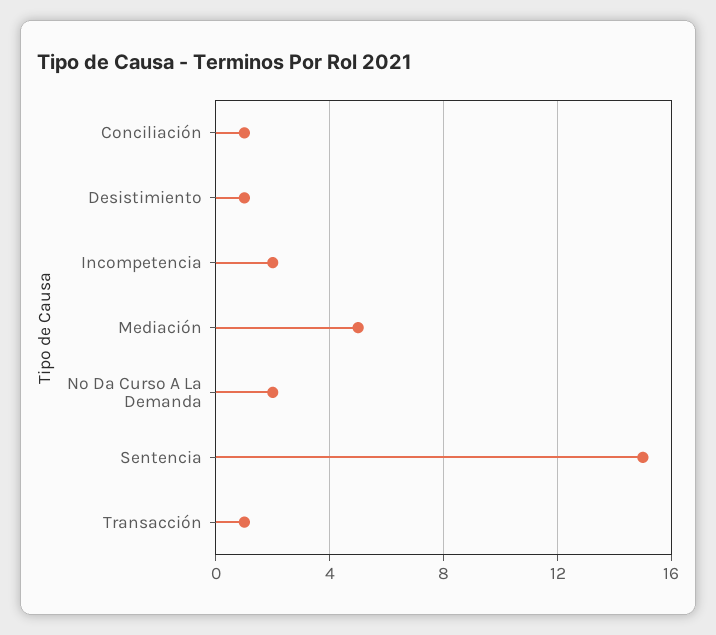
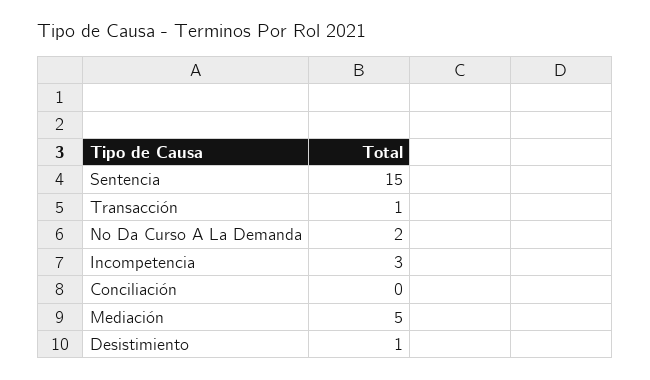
Conciliación: 1 -> 0
Incompetencia: 2 -> 3

